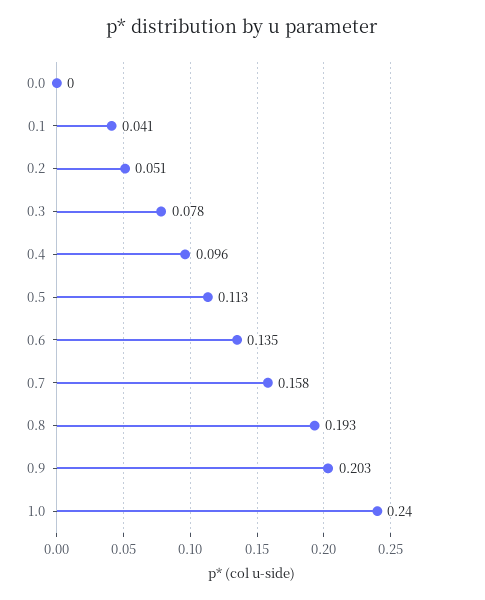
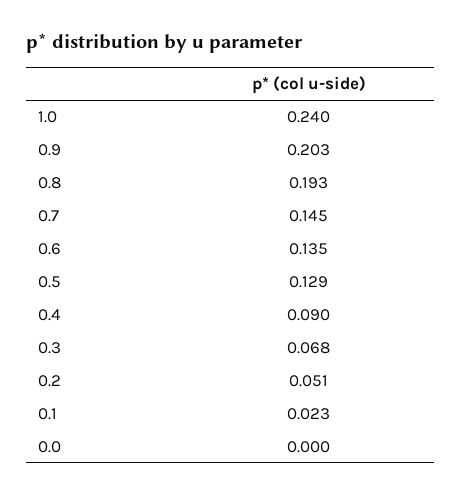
0.1: 0.041 -> 0.023
0.3: 0.078 -> 0.068
0.4: 0.096 -> 0.09
0.5: 0.113 -> 0.129
0.7: 0.158 -> 0.145

